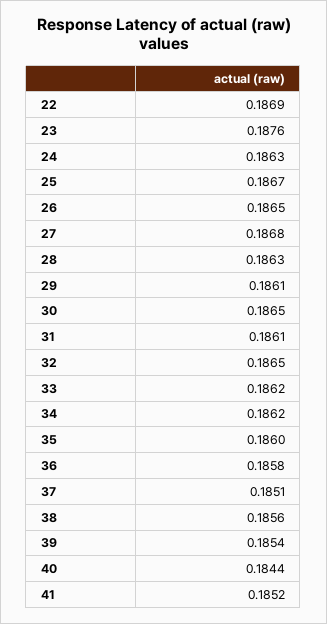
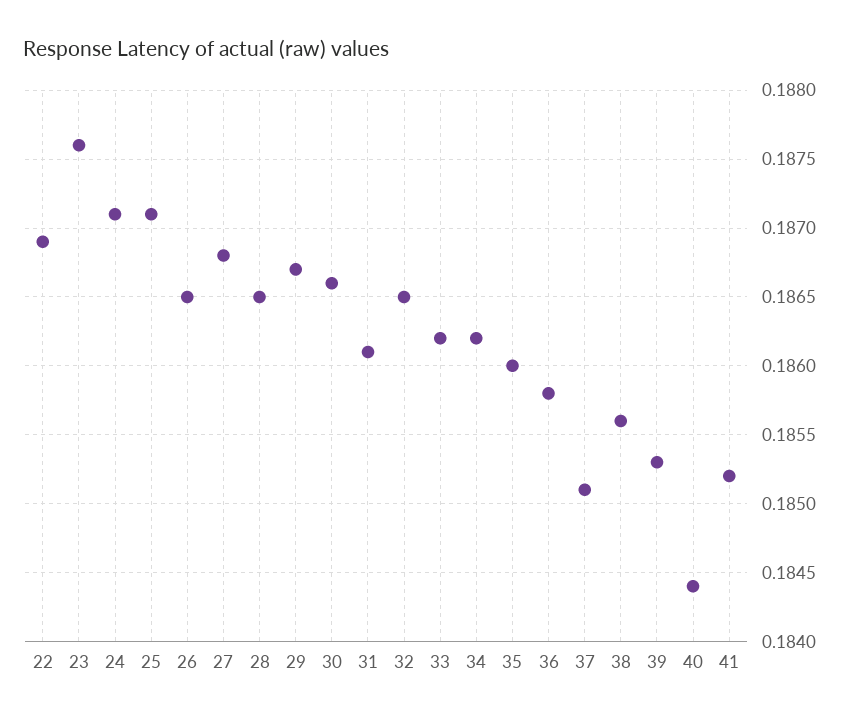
24: 0.1863 -> 0.1871
25: 0.1867 -> 0.1871
28: 0.1863 -> 0.1865
29: 0.1861 -> 0.1867
30: 0.1865 -> 0.1866
39: 0.1854 -> 0.1853

